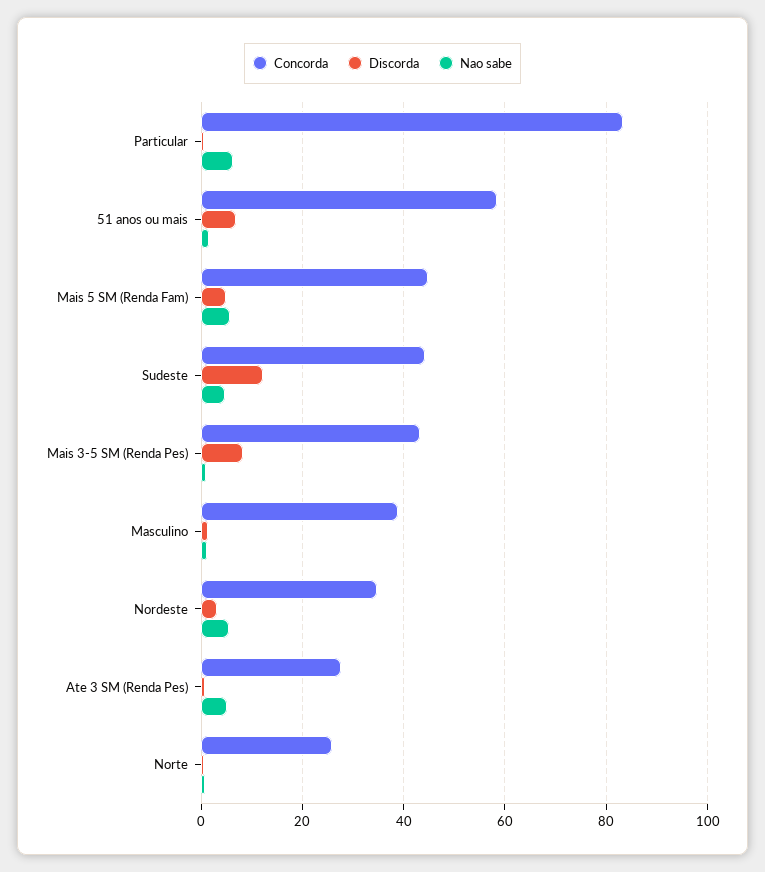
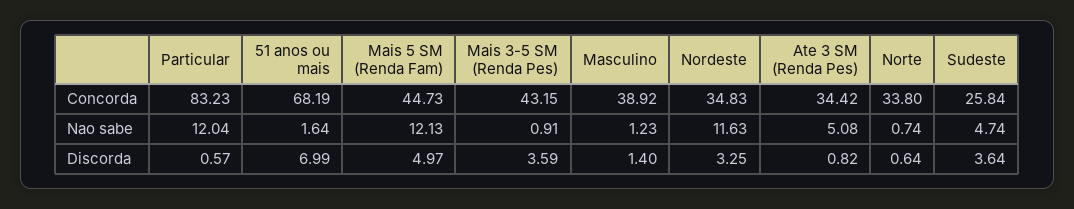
Nao sabe, Particular: 6 -> 12.04
Concorda, 51 anos ou mais: 58 -> 68.19
Nao sabe, Mais 5 SM (Renda Fam): 6 -> 12.13
Concorda, Sudeste: 44 -> 25.84
Discorda, Sudeste: 12 -> 3.64
Discorda, Mais 3-5 SM (Renda Pes): 8 -> 3.59
Nao sabe, Nordeste: 6 -> 11.63
Concorda, Ate 3 SM (Renda Pes): 28 -> 34.42
Concorda, Norte: 26 -> 33.8

